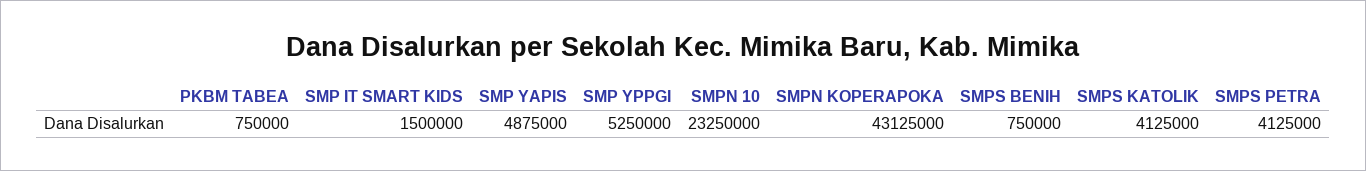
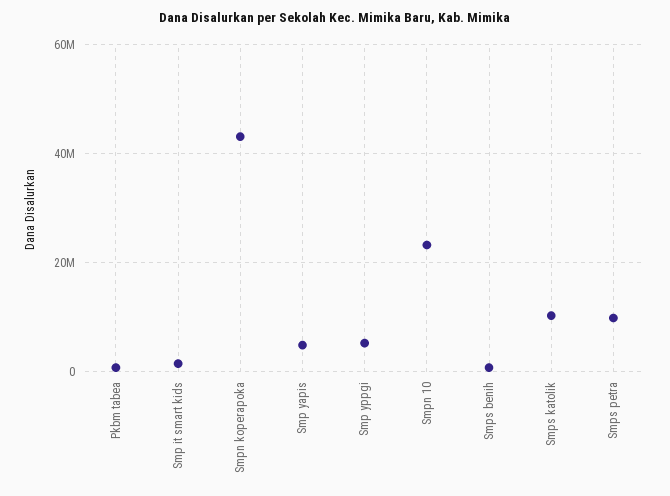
SMPS KATOLIK: 4125000 -> 10000000
SMPS PETRA: 4125000 -> 10000000

